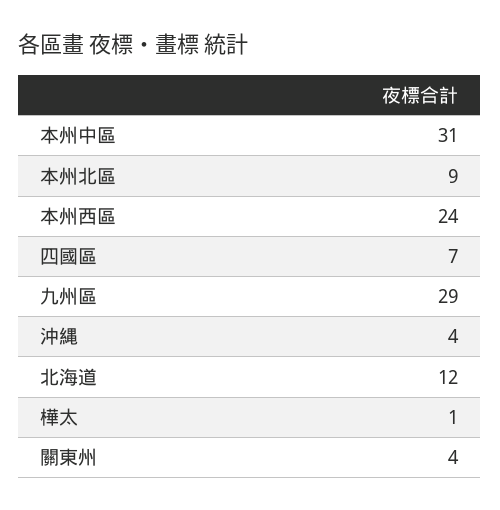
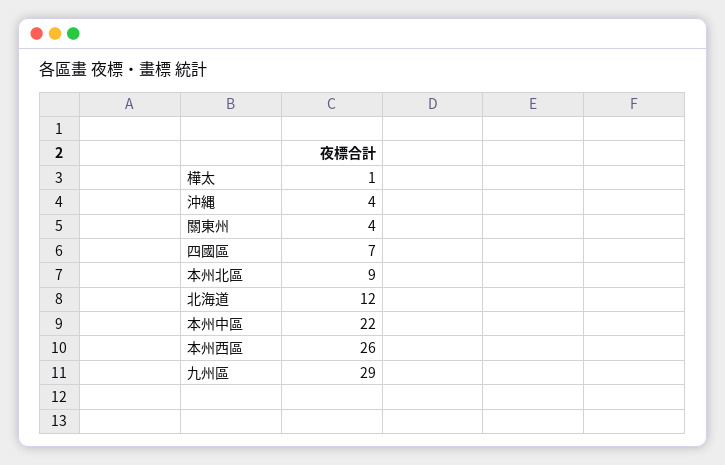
本州中區: 31 -> 22
本州西區: 24 -> 26

